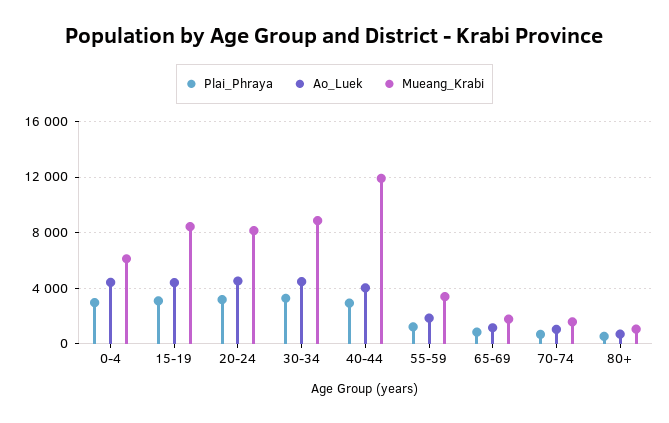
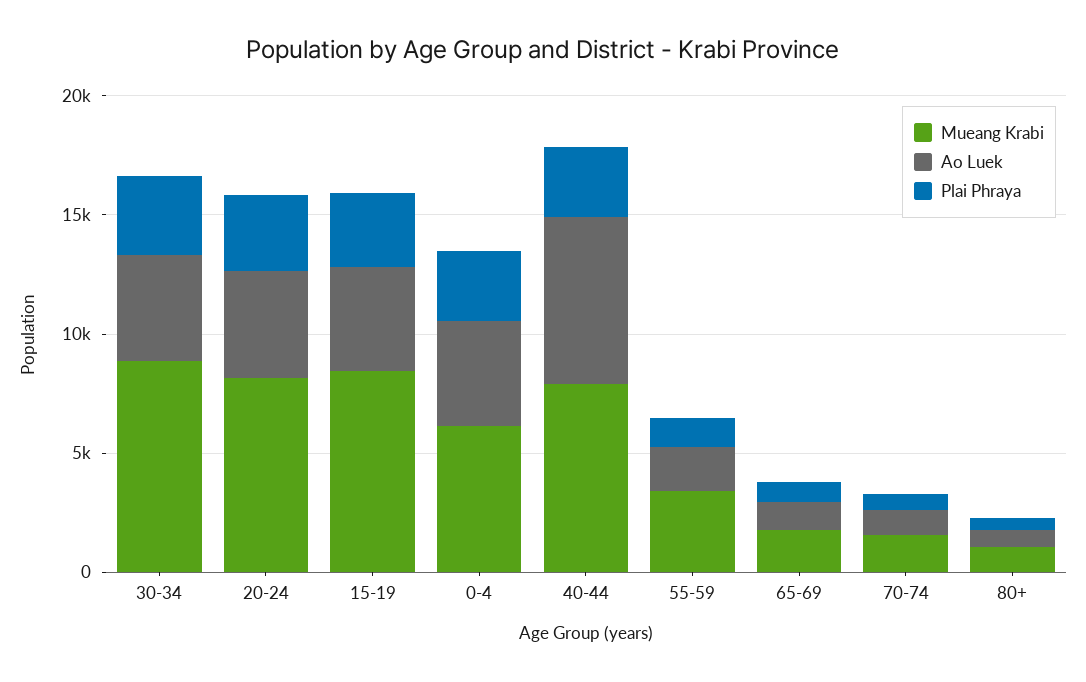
Ao_Luek, 40-44: 4000 -> 7000
Mueang_Krabi, 40-44: 12000 -> 8000

